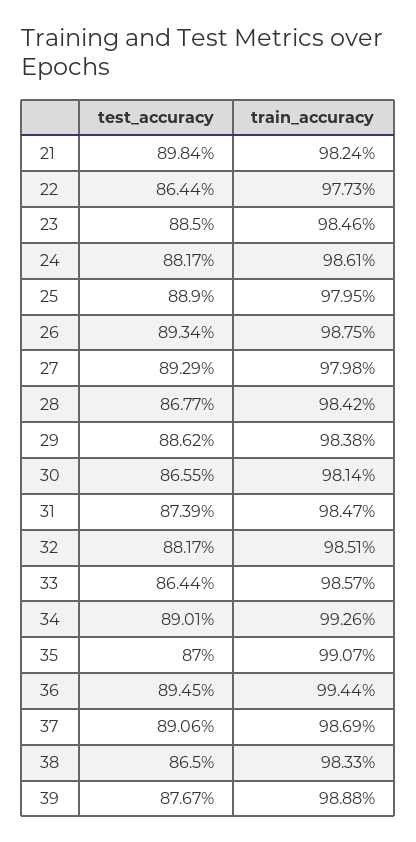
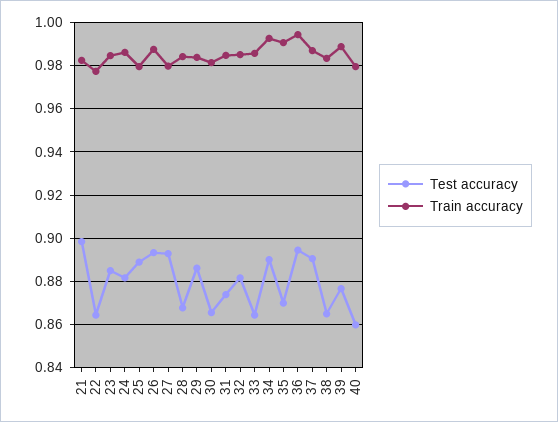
test_accuracy, 40: none -> 0.86
train_accuracy, 40: none -> 0.98

